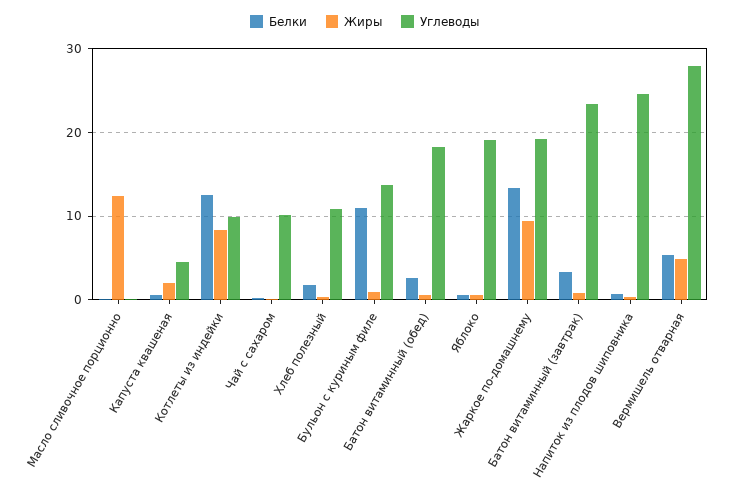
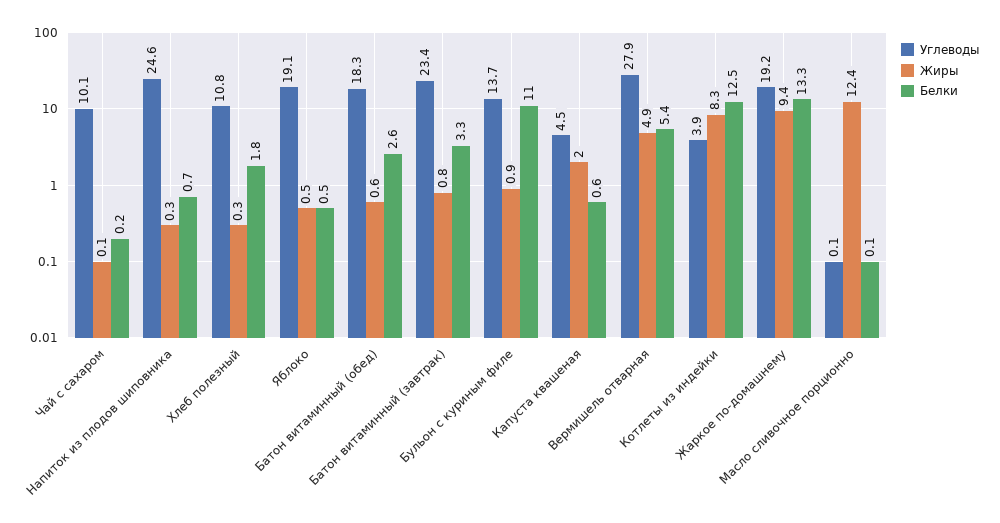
Углеводы, Котлеты из индейки: 10 -> 3.9

